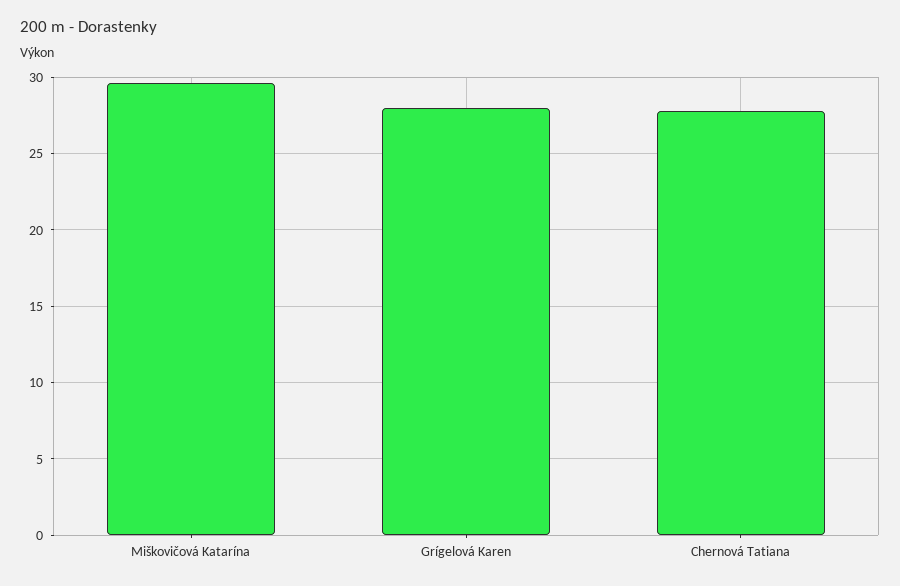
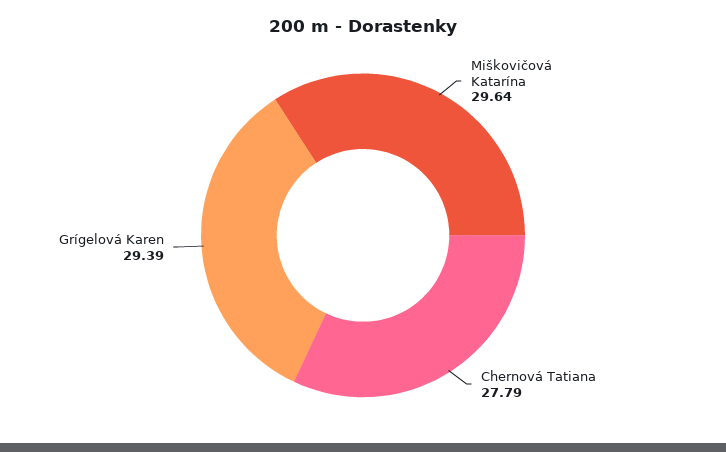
Grígelová Karen: 28 -> 29.39

